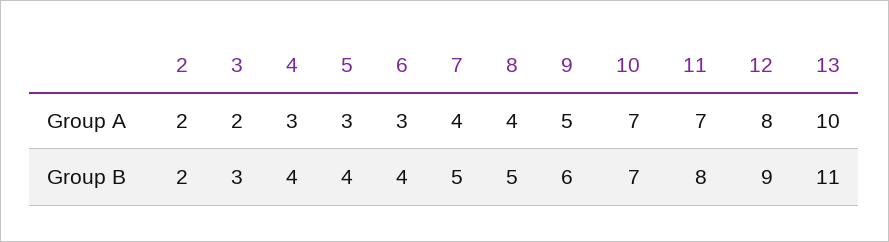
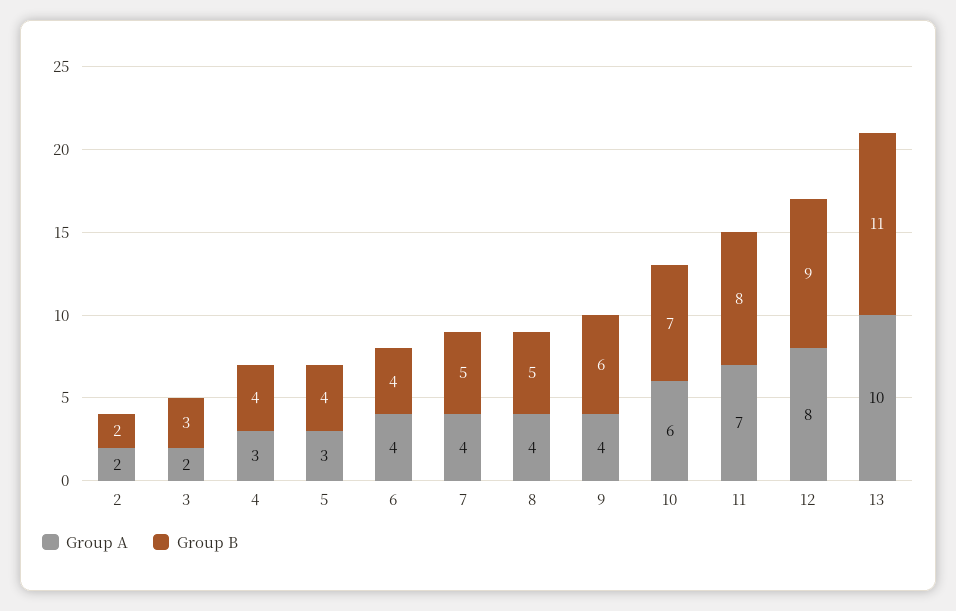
Group A, 6: 3 -> 4
Group A, 9: 5 -> 4
Group A, 10: 7 -> 6

